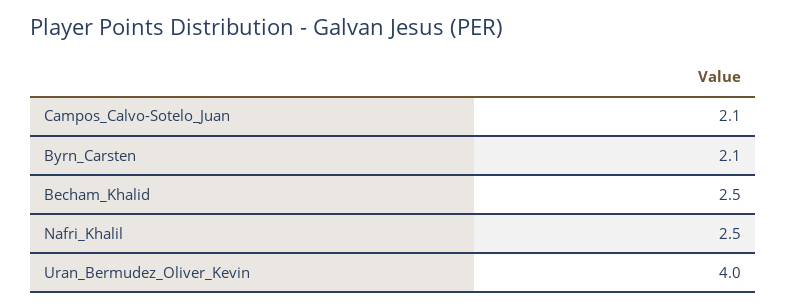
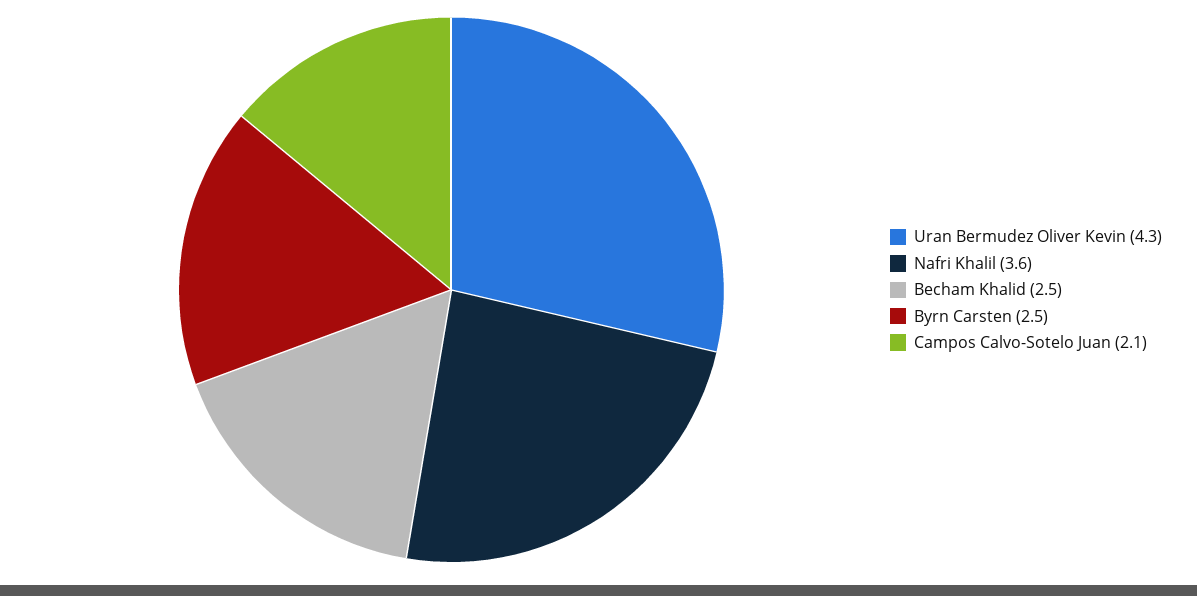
Byrn_Carsten: 2.1 -> 2.5
Nafri_Khalil: 2.5 -> 3.6
Uran_Bermudez_Oliver_Kevin: 4 -> 4.3

